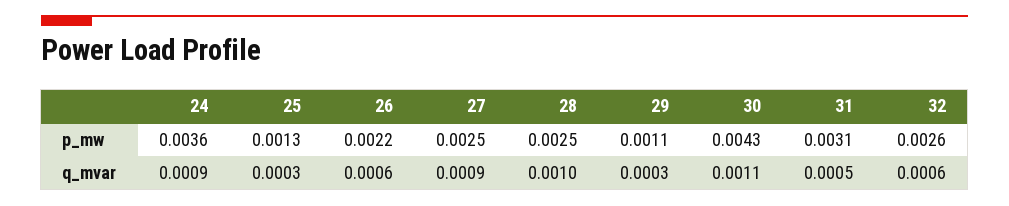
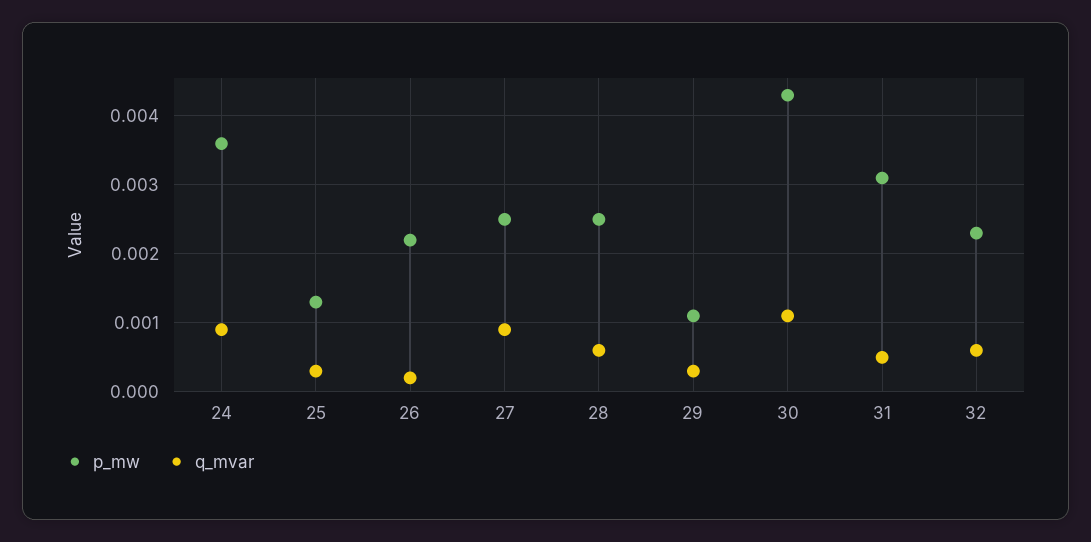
p_mw, 32: 0.0026 -> 0.0023
q_mvar, 26: 0.0006 -> 0.0002
q_mvar, 28: 0.001 -> 0.0006

